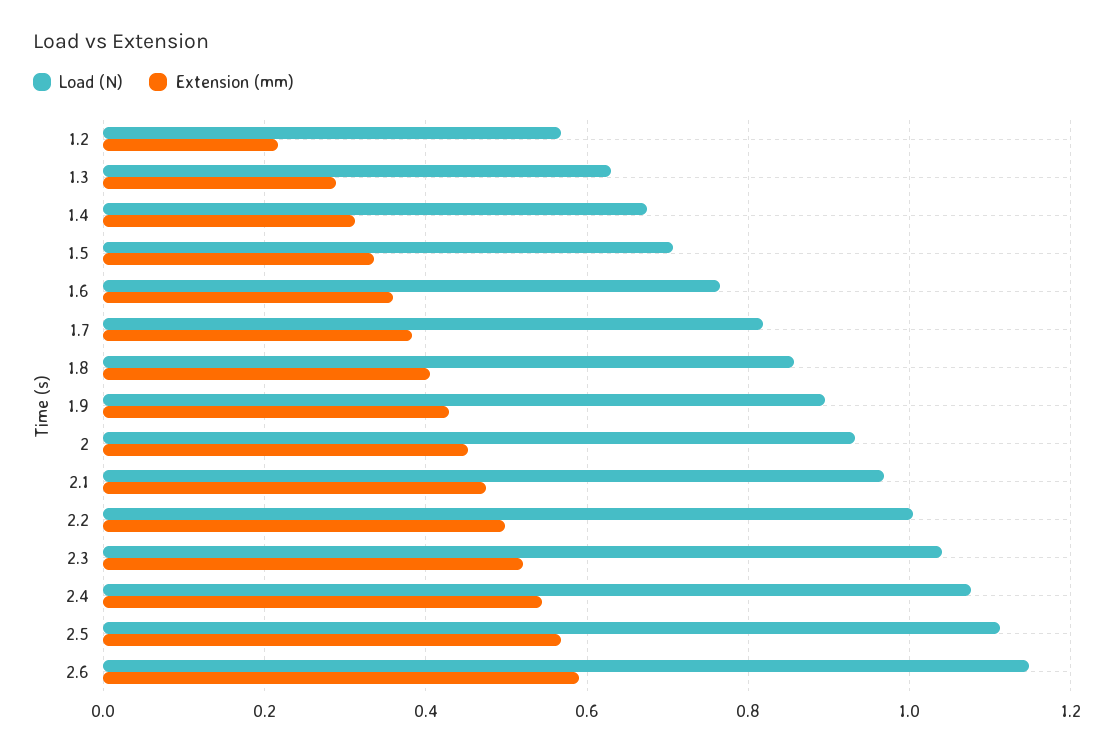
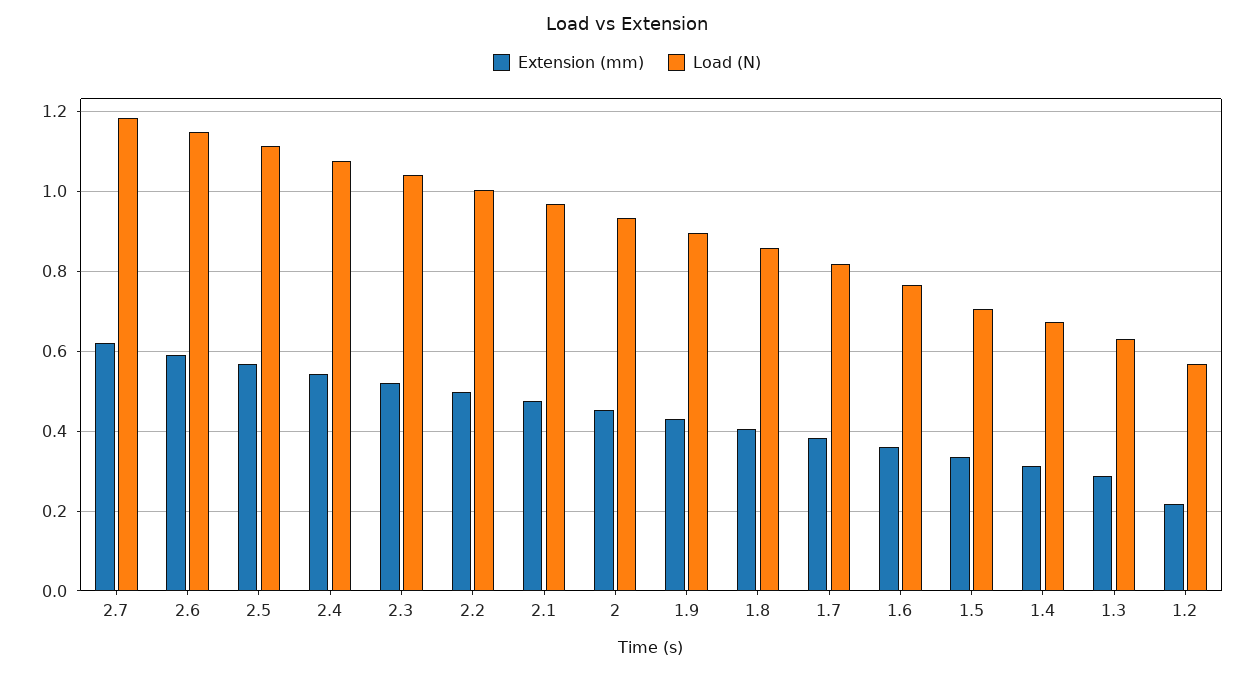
Extension (mm), 2.7: none -> 0.62
Load (N), 2.7: none -> 1.18

